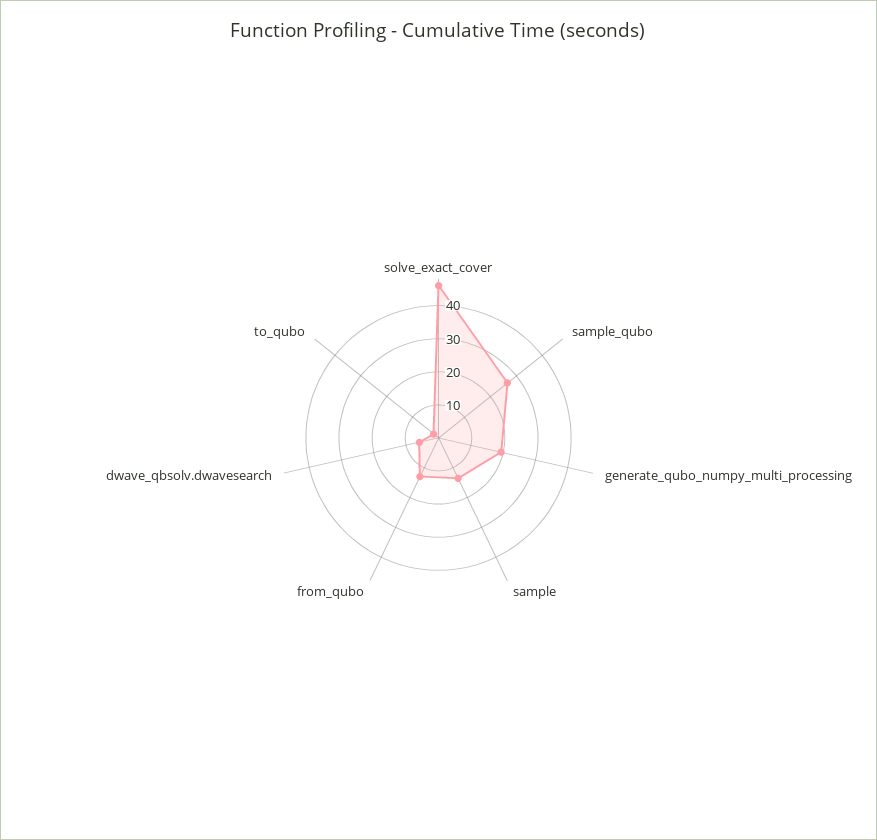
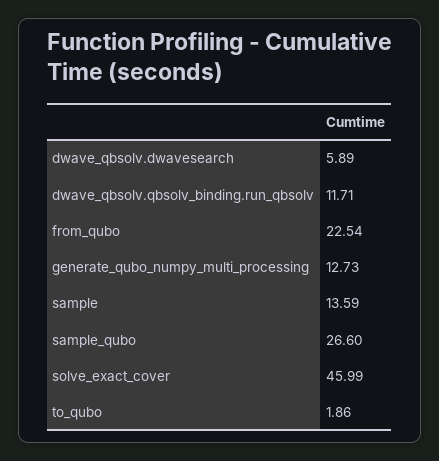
generate_qubo_numpy_multi_processing: 20 -> 12.73
from_qubo: 12.5 -> 22.54
dwave_qbsolv.qbsolv_binding.run_qbsolv: none -> 11.71

